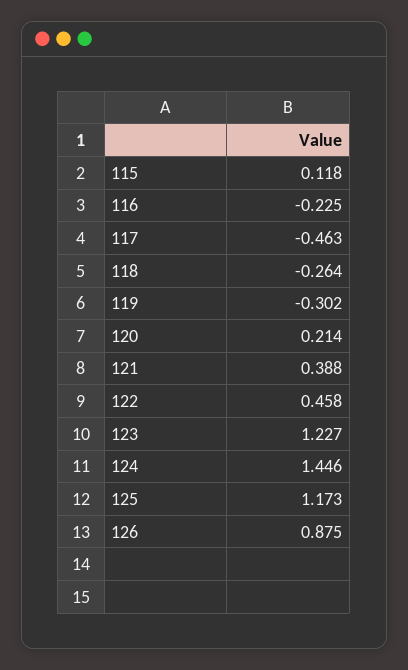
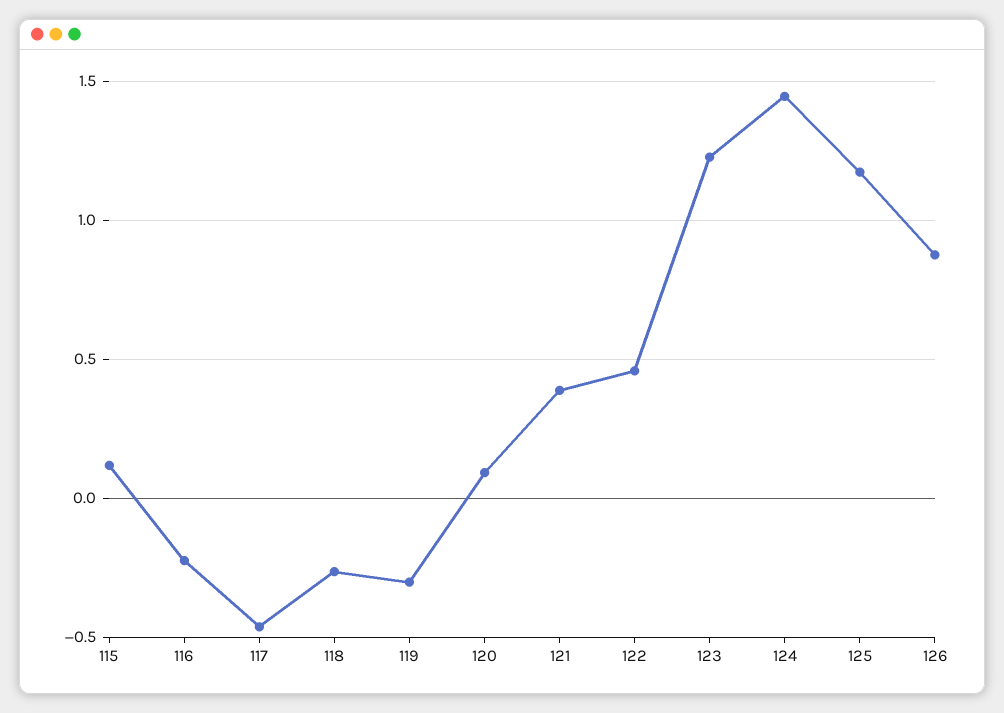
120: 0.214 -> 0.1

